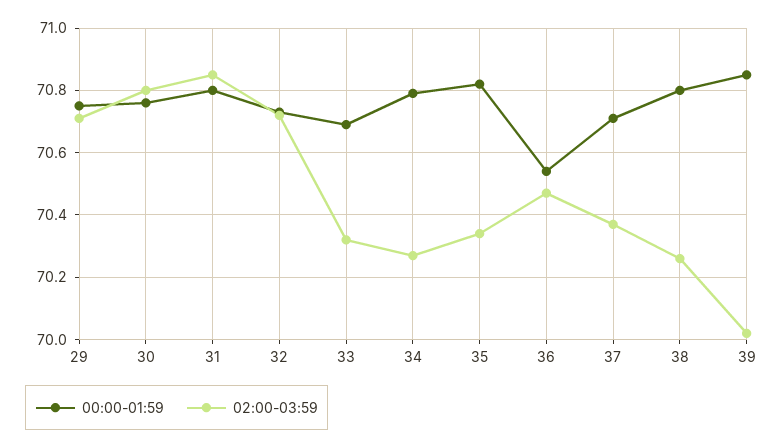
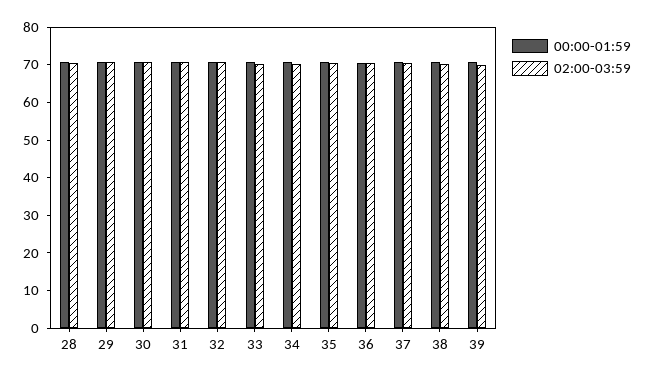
00:00-01:59, 28: none -> 70
02:00-03:59, 28: none -> 70

